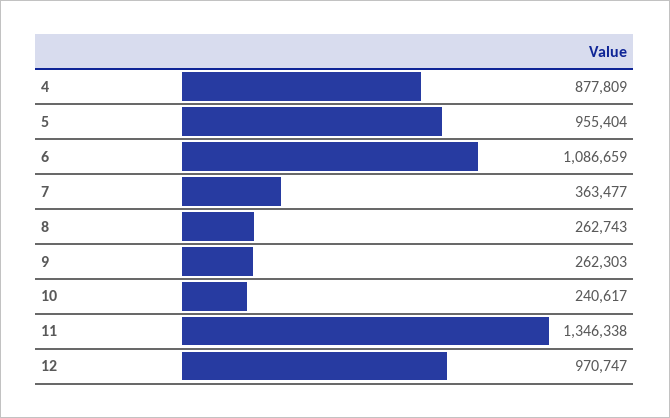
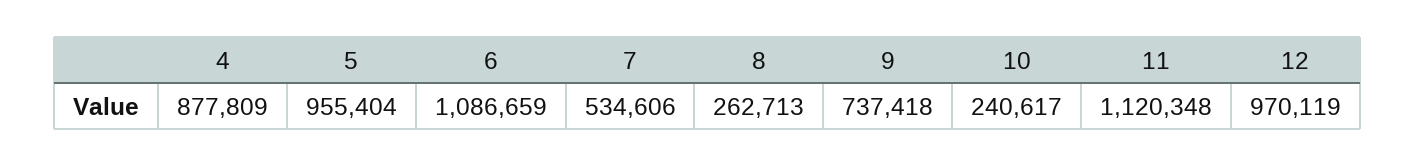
7: 363477 -> 534606
8: 262743 -> 262713
9: 262303 -> 737418
11: 1346338 -> 1120348
12: 970747 -> 970119

